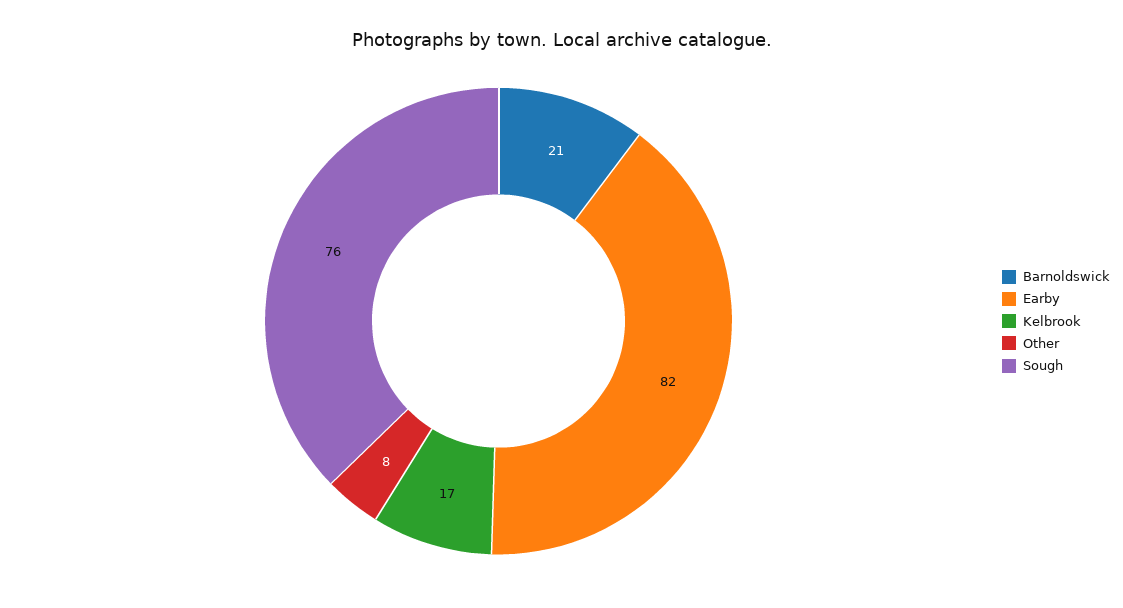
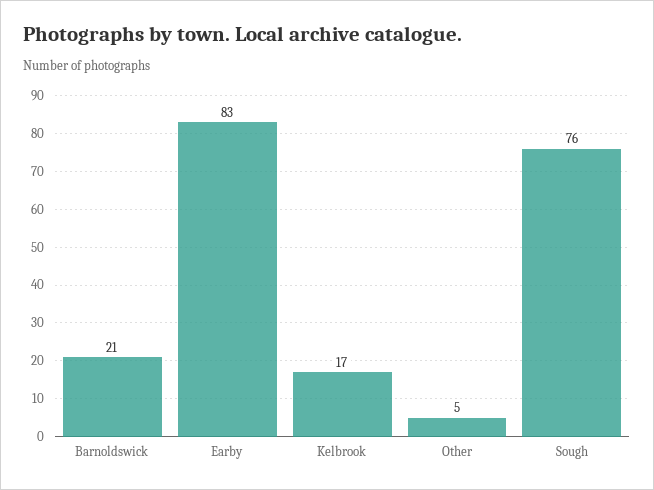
Earby: 82 -> 83
Other: 8 -> 5

